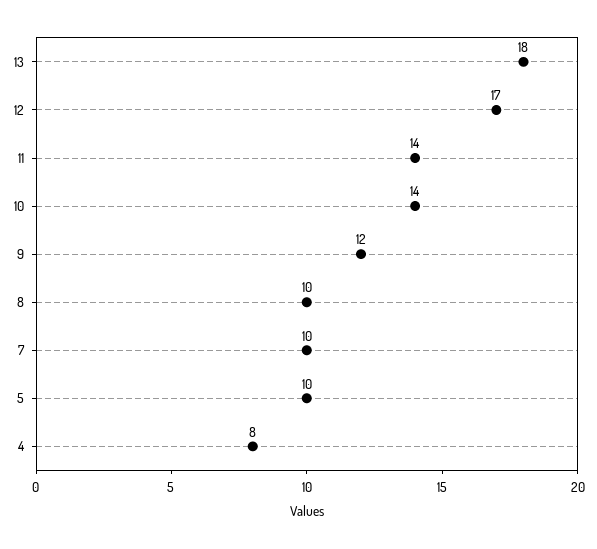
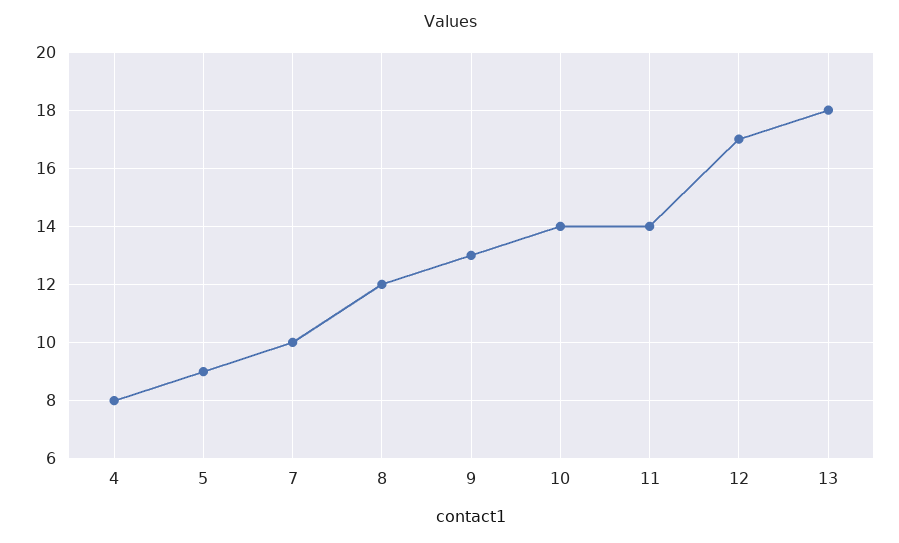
9: 12 -> 13
8: 10 -> 12
5: 10 -> 9

